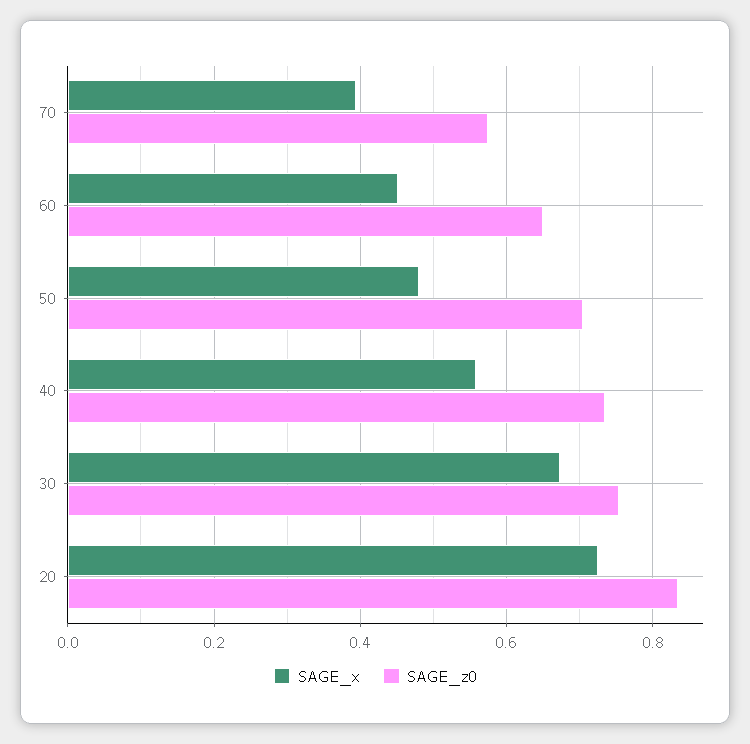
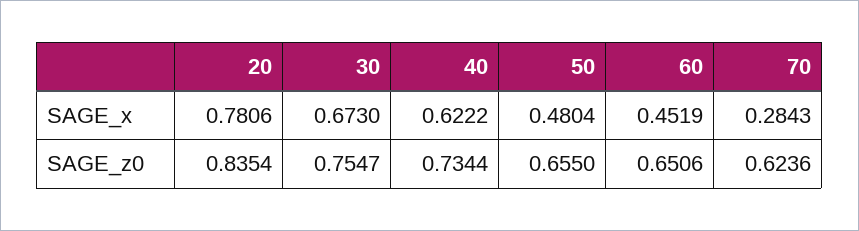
SAGE_x, 70: 0.4 -> 0.2843
SAGE_z0, 70: 0.58 -> 0.6236
SAGE_z0, 50: 0.7 -> 0.655
SAGE_x, 40: 0.56 -> 0.6222
SAGE_x, 20: 0.72 -> 0.7806

